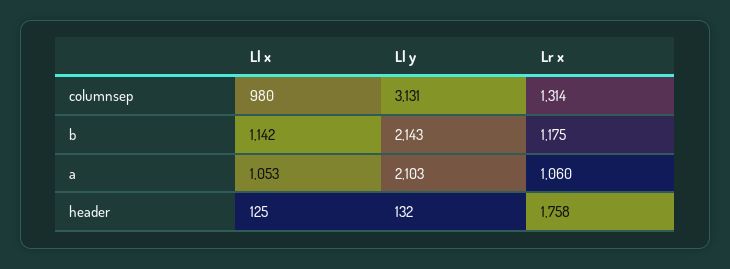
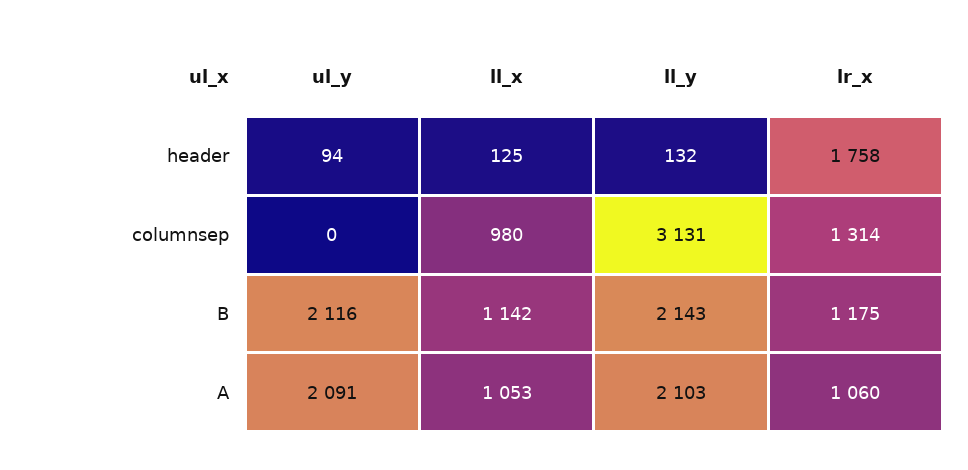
ul_y, header: none -> 94
ul_y, columnsep: none -> 0
ul_y, b: none -> 2116
ul_y, a: none -> 2091

